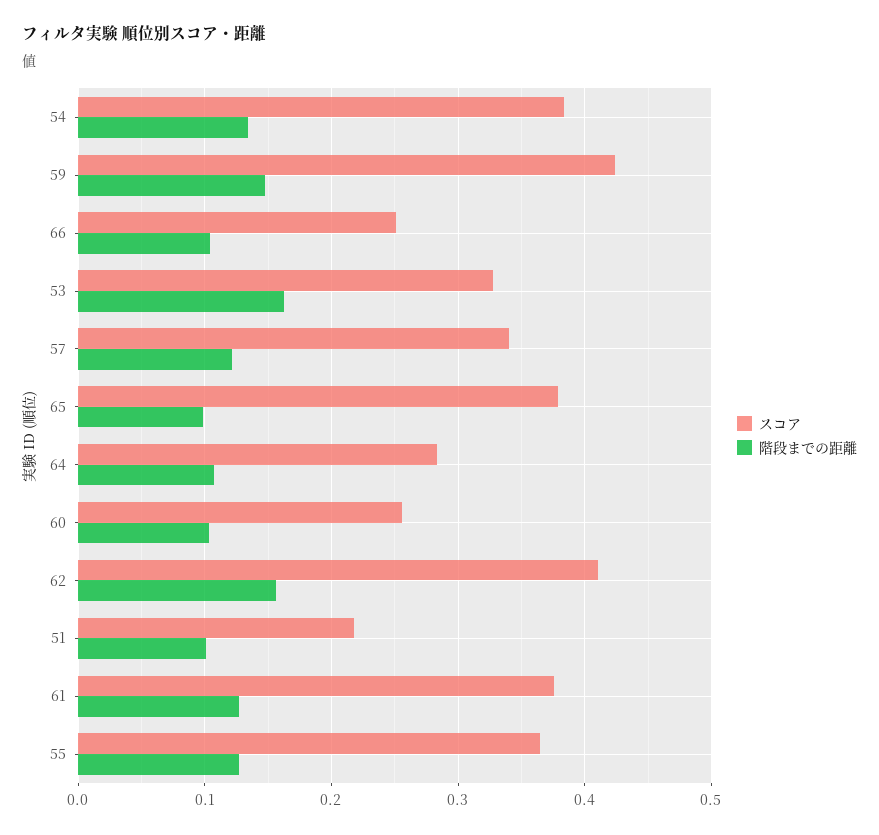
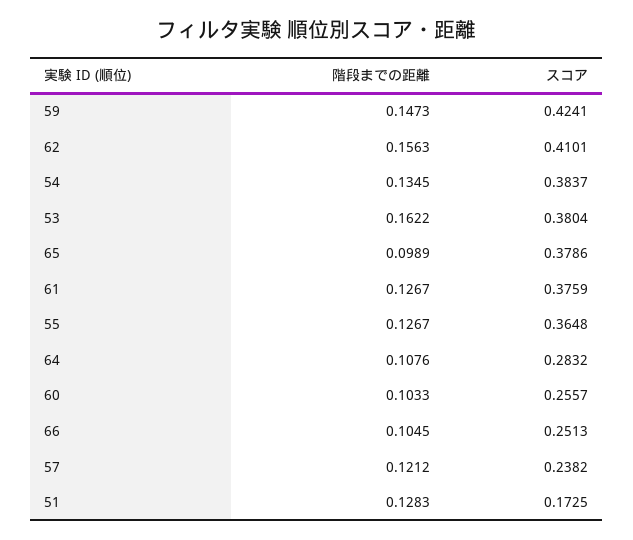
スコア, 53: 0.33 -> 0.3804
スコア, 57: 0.34 -> 0.2382
スコア, 51: 0.22 -> 0.1725
階段までの距離, 51: 0.1 -> 0.1283

